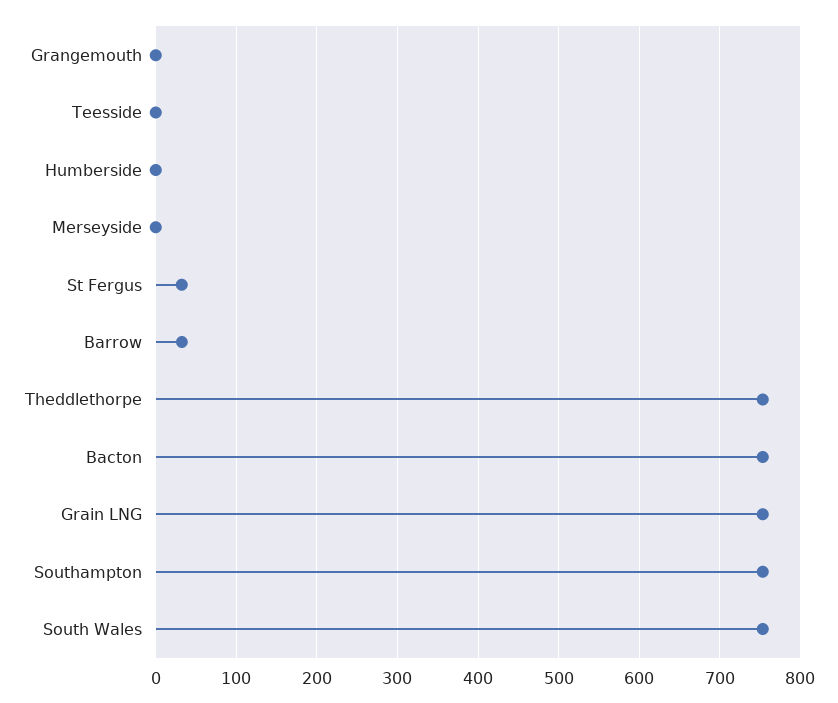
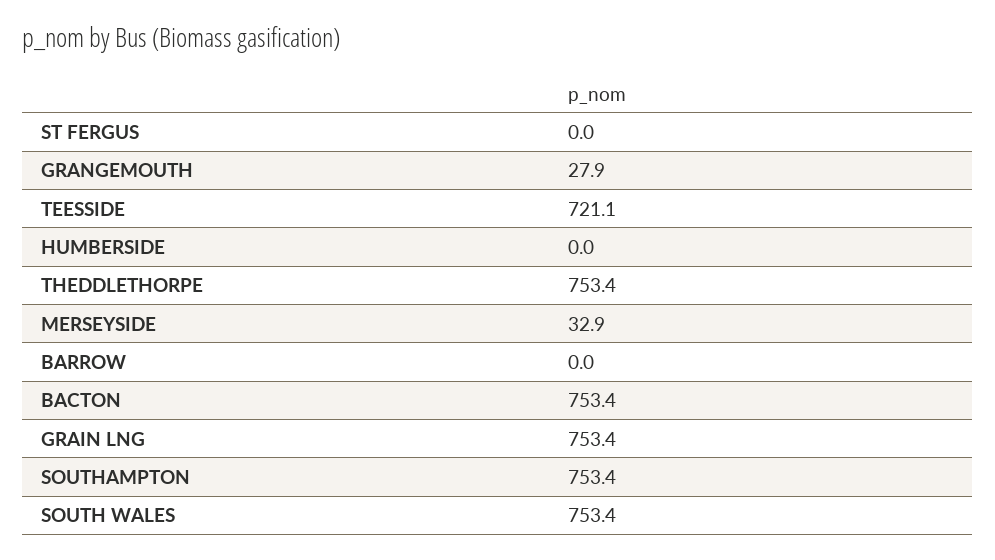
Grangemouth: 0 -> 27.9
Teesside: 0 -> 721.1
Merseyside: 0 -> 32.9
St Fergus: 30 -> 0
Barrow: 30 -> 0

